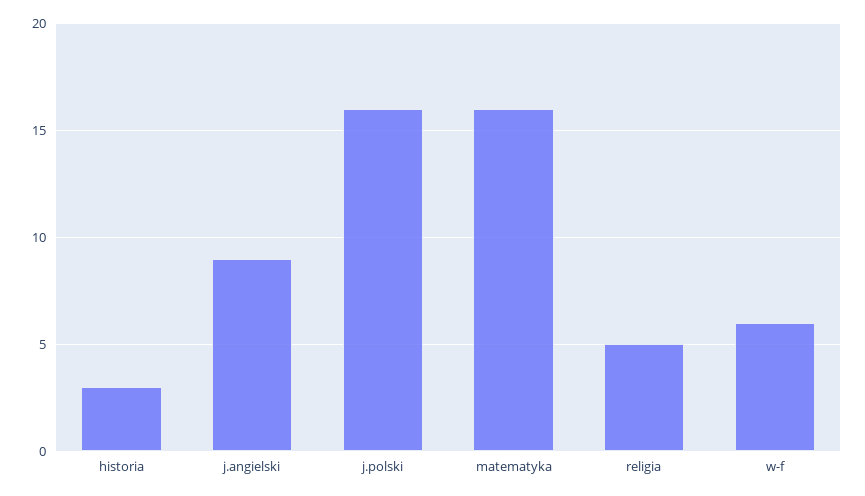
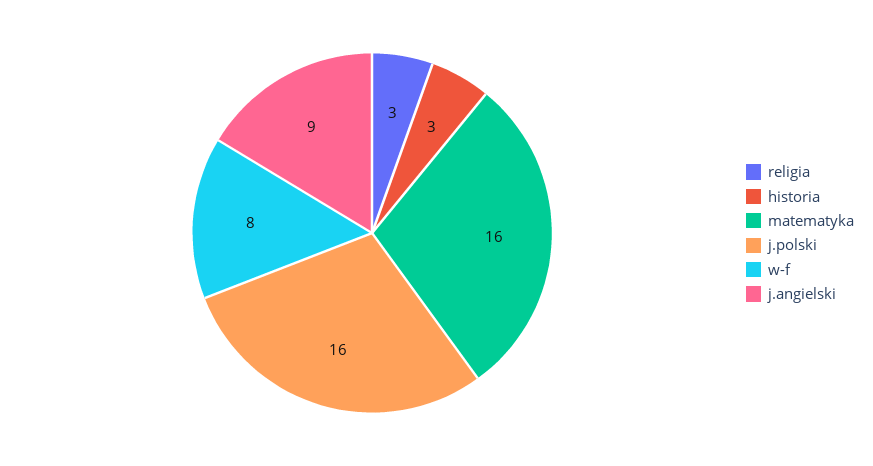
religia: 5 -> 3
w-f: 6 -> 8

